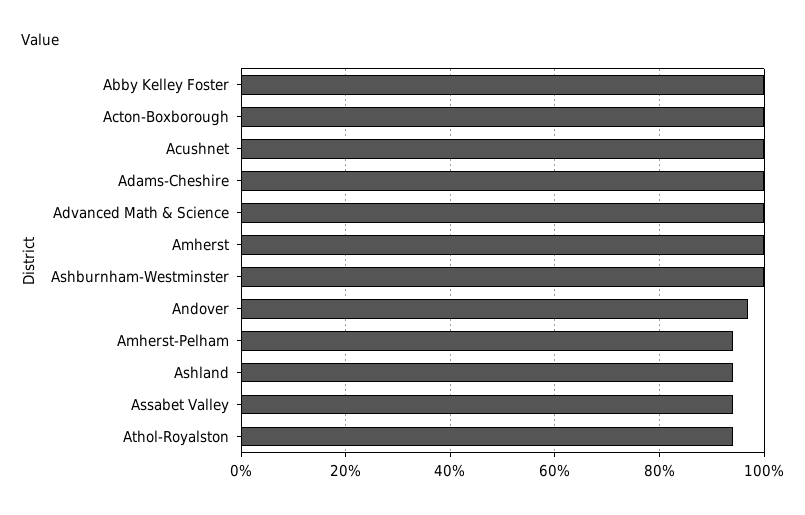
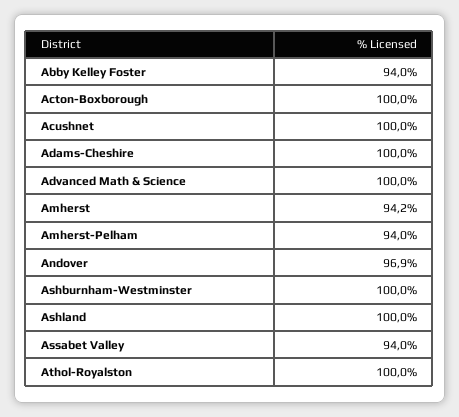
Abby Kelley Foster: 100 -> 94
Amherst: 100 -> 94.2
Ashland: 94 -> 100
Athol-Royalston: 94 -> 100

